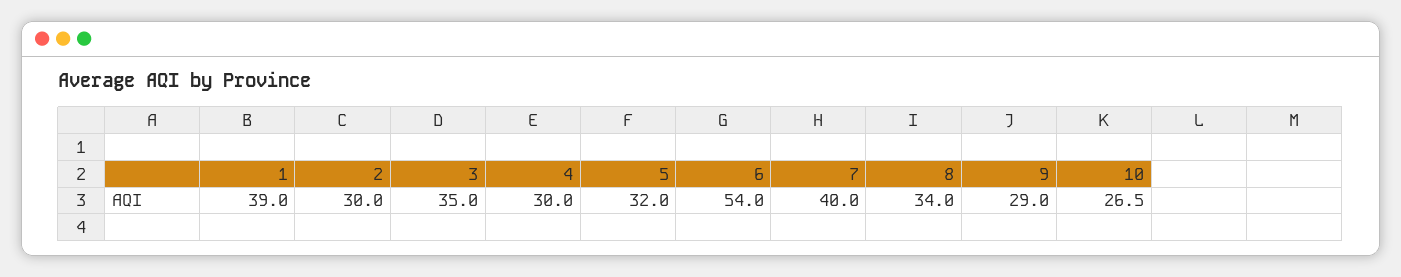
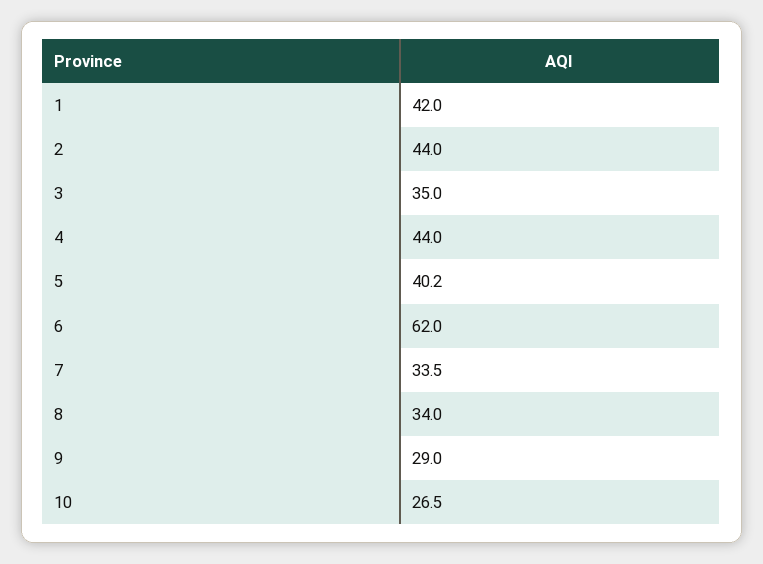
1: 39 -> 42
2: 30 -> 44
4: 30 -> 44
5: 32 -> 40.2
6: 54 -> 62
7: 40 -> 33.5

